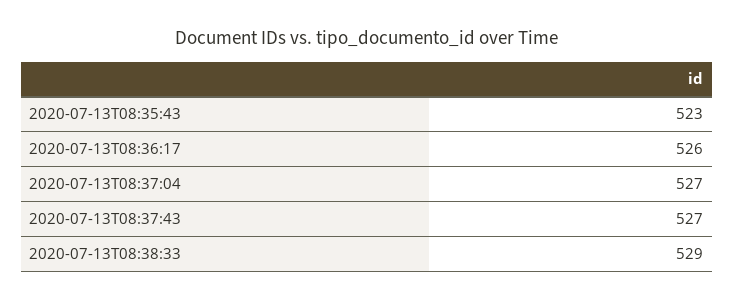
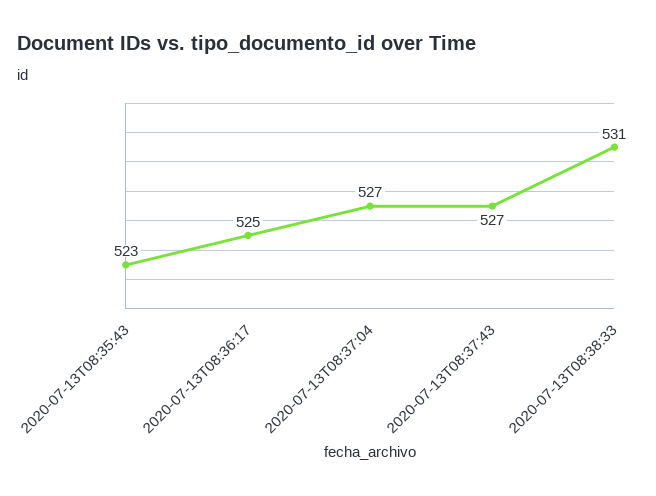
2020-07-13T08:36:17: 526 -> 525
2020-07-13T08:38:33: 529 -> 531

